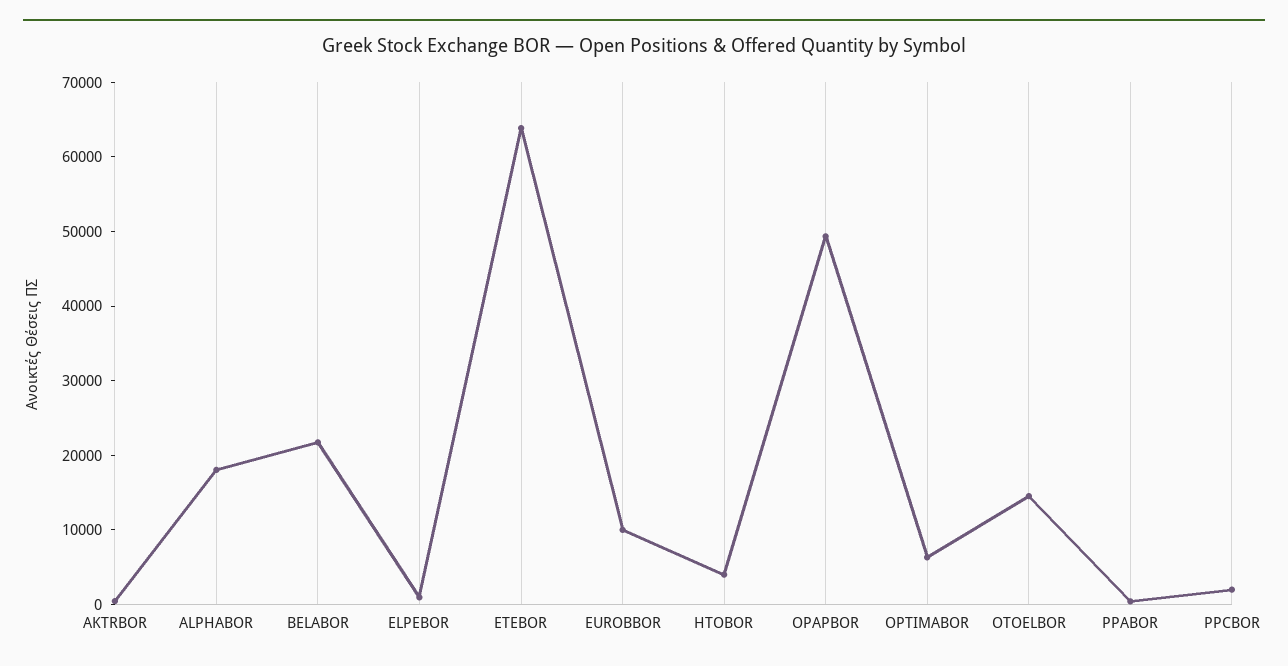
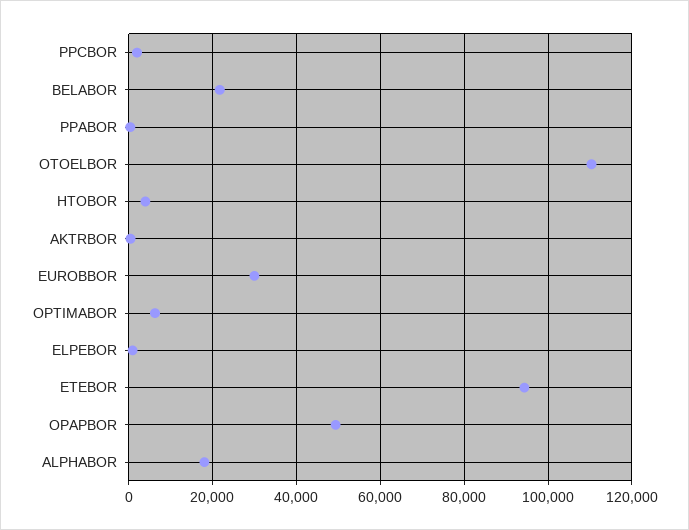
ETEBOR: 64000 -> 94000
EUROBBOR: 10000 -> 30000
OTOELBOR: 14000 -> 110000

